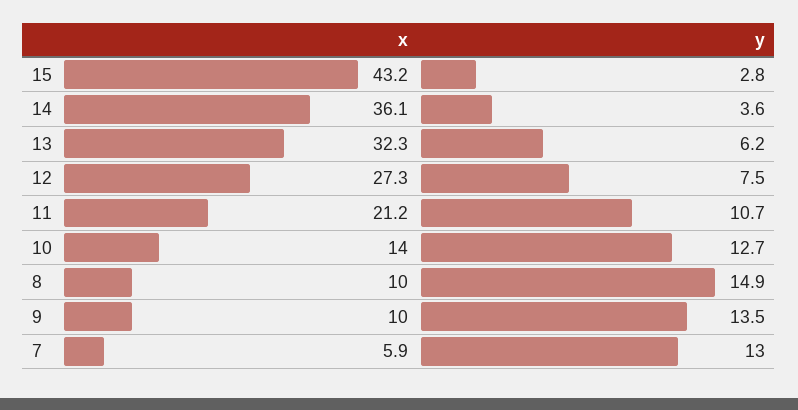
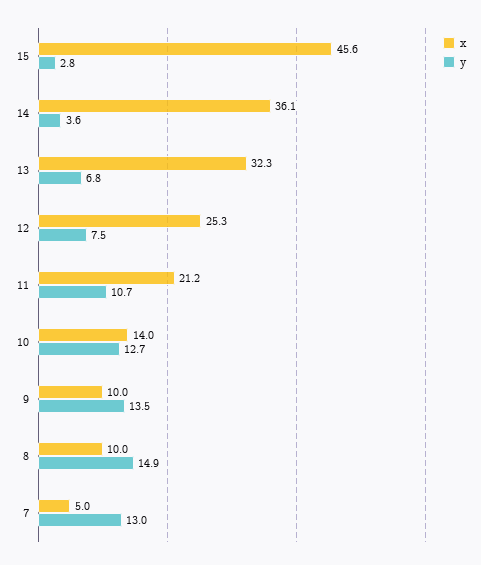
x, 15: 43.2 -> 45.6
y, 13: 6.2 -> 6.8
x, 12: 27.3 -> 25.3
x, 7: 5.9 -> 5

